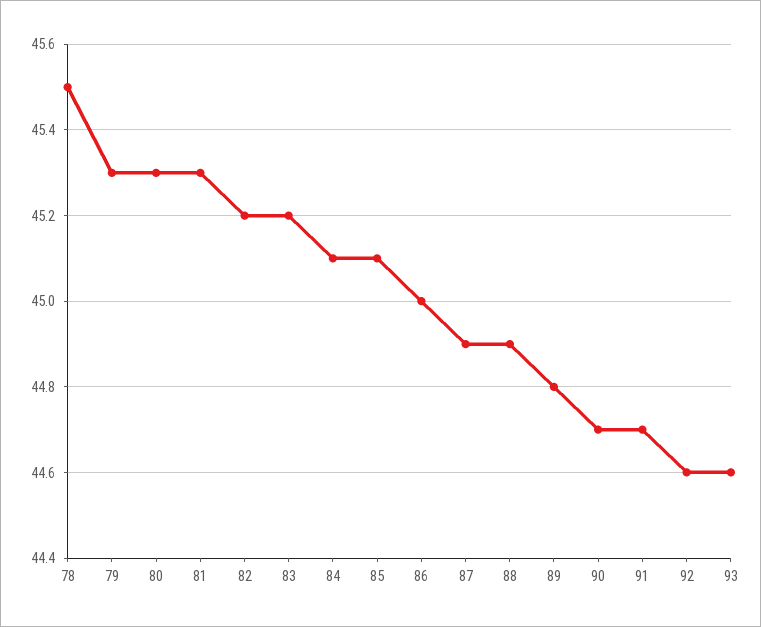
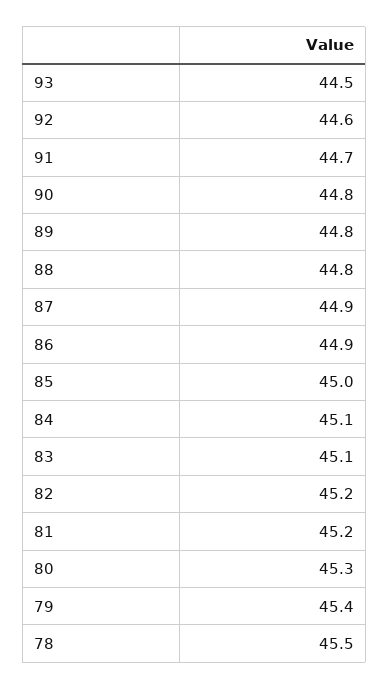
79: 45.3 -> 45.4
81: 45.3 -> 45.2
83: 45.2 -> 45.1
85: 45.1 -> 45
86: 45 -> 44.9
88: 44.9 -> 44.8
90: 44.7 -> 44.8
93: 44.6 -> 44.5

